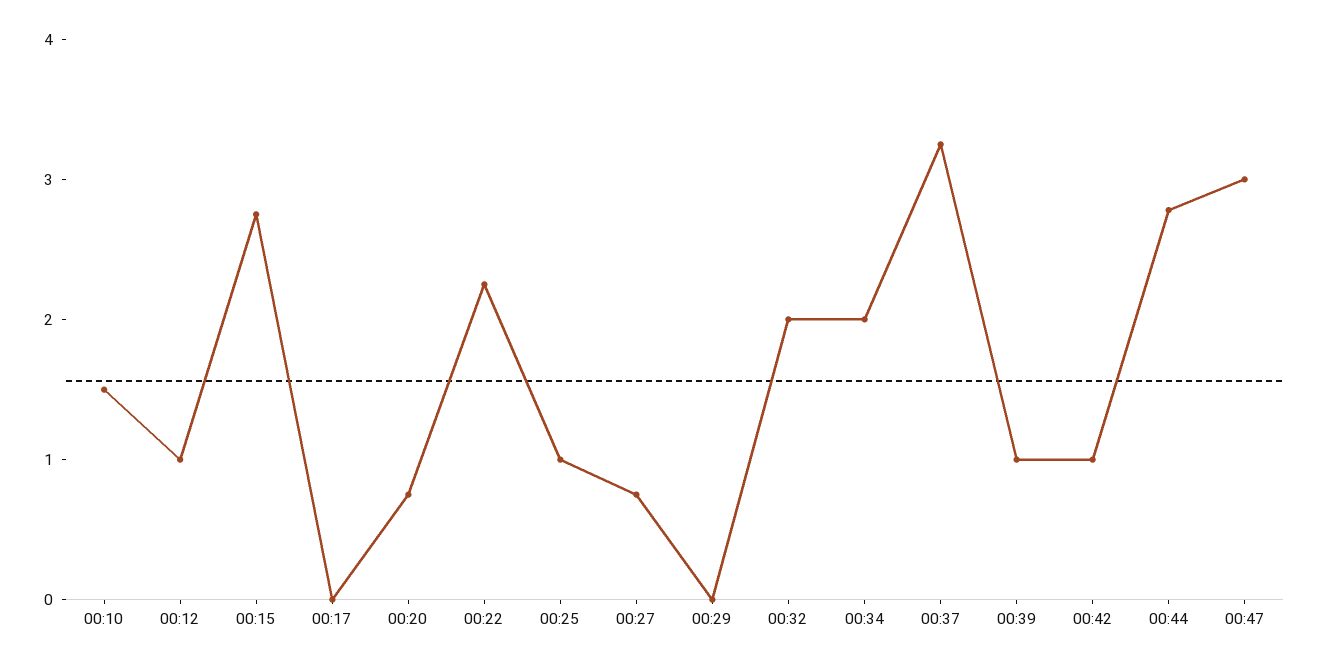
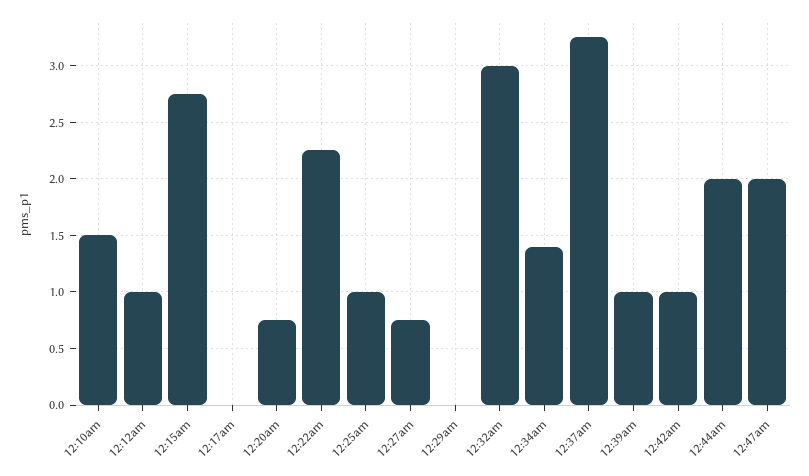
00:32: 2 -> 3
00:34: 2 -> 1.4
00:44: 2.8 -> 2
00:47: 3 -> 2

